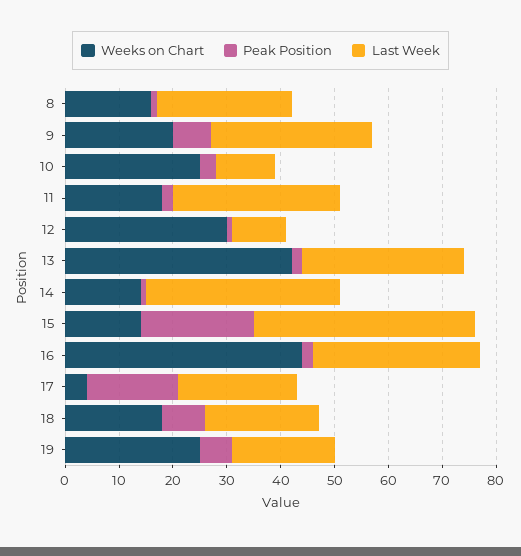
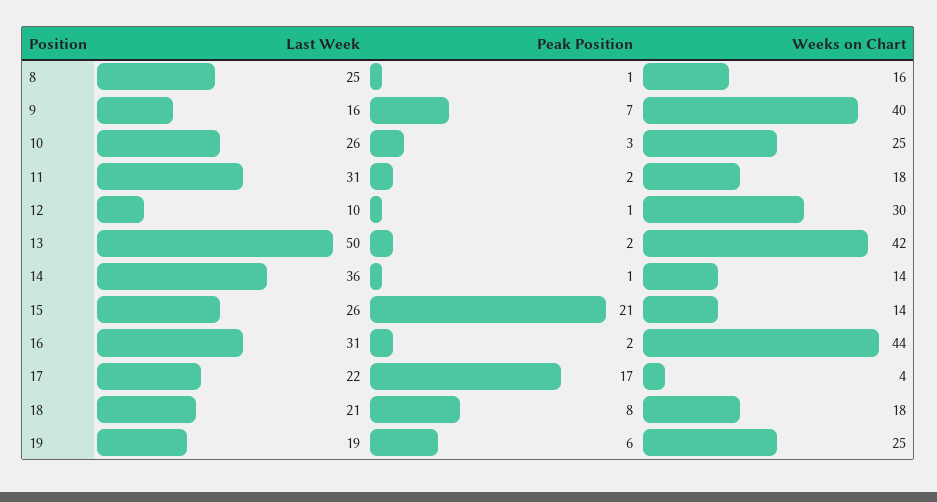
Weeks on Chart, 9: 20 -> 40
Last Week, 9: 30 -> 16
Last Week, 10: 10 -> 26
Last Week, 13: 30 -> 50
Last Week, 15: 40 -> 26

